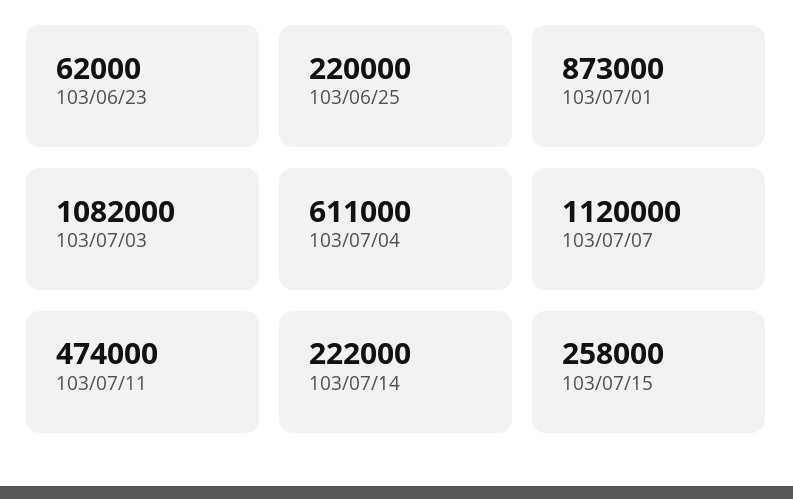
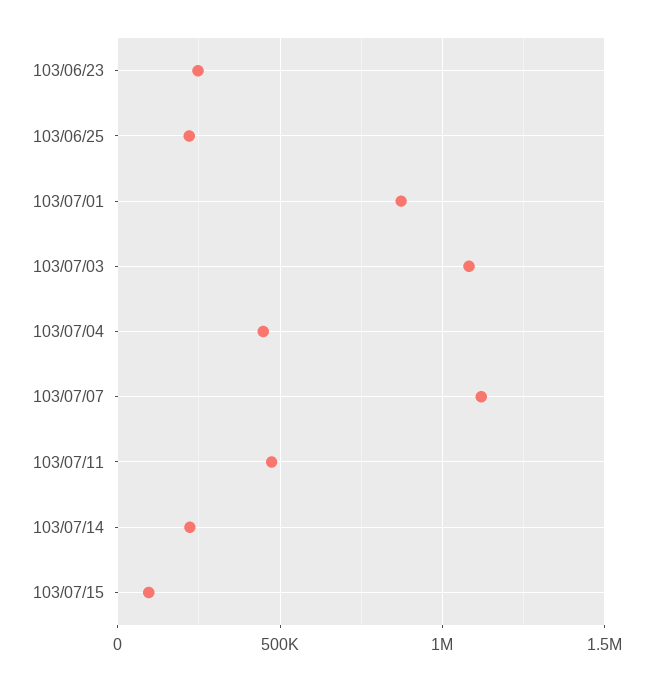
103/06/23: 62000 -> 250000
103/07/04: 611000 -> 450000
103/07/15: 258000 -> 100000

